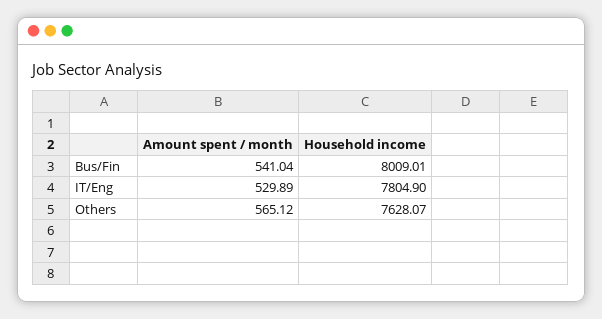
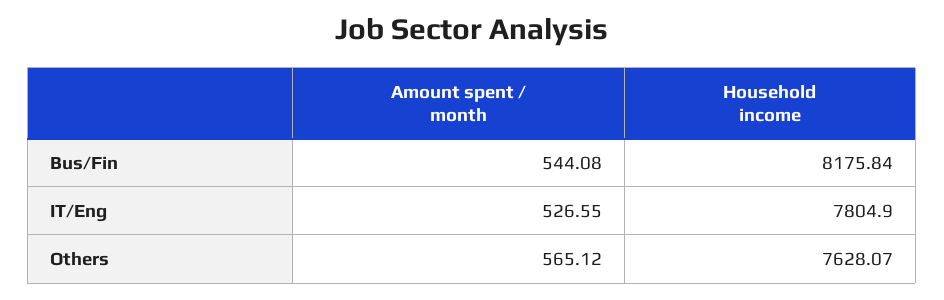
Amount spent / month, Bus/Fin: 541.04 -> 544.08
Household income, Bus/Fin: 8009.01 -> 8175.84
Amount spent / month, IT/Eng: 529.89 -> 526.55

